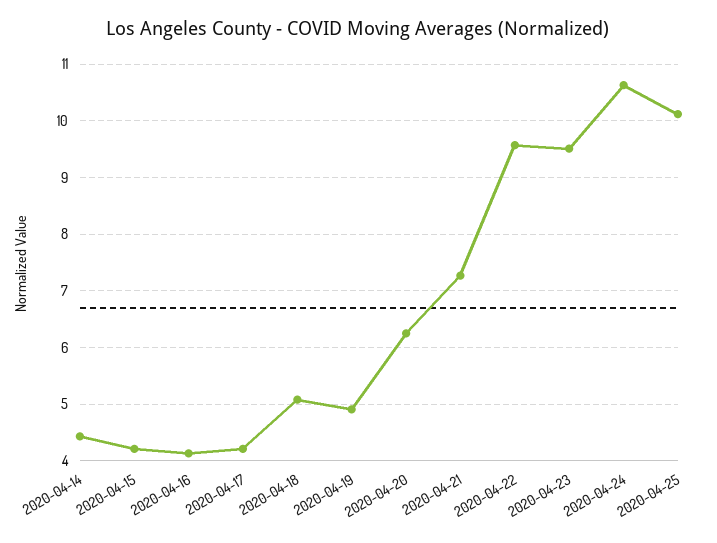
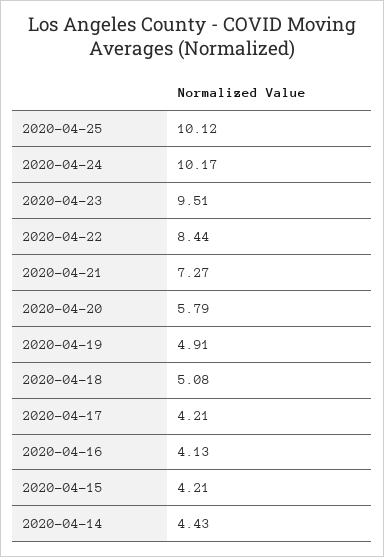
2020-04-20: 6.2 -> 5.79
2020-04-22: 9.6 -> 8.44
2020-04-24: 10.6 -> 10.17

